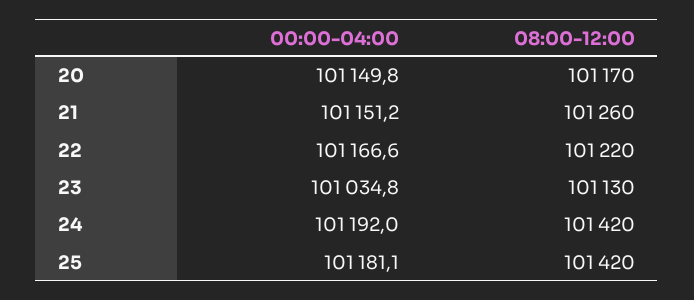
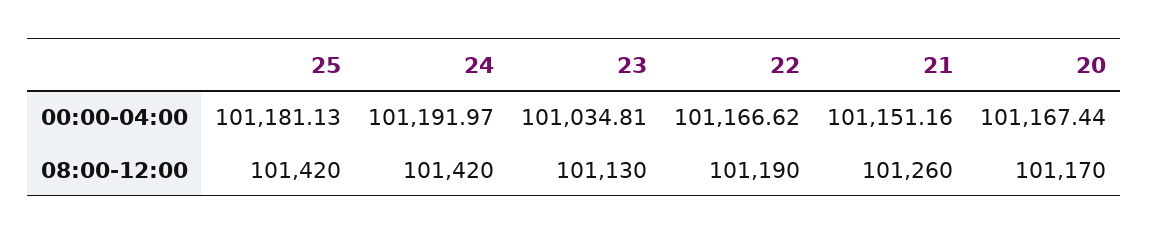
00:00-04:00, 20: 101149.8 -> 101167.44
08:00-12:00, 22: 101220 -> 101190

